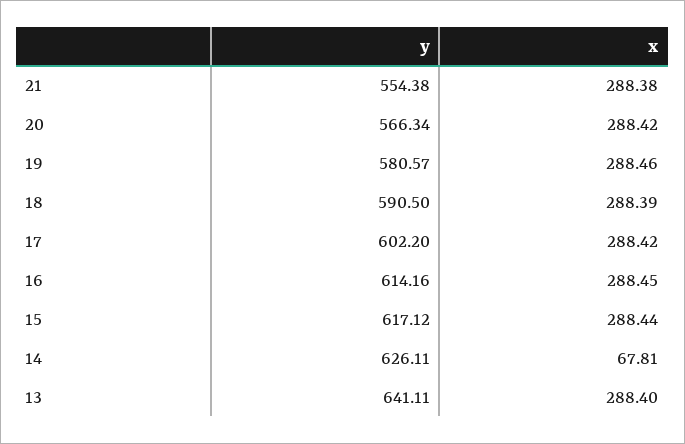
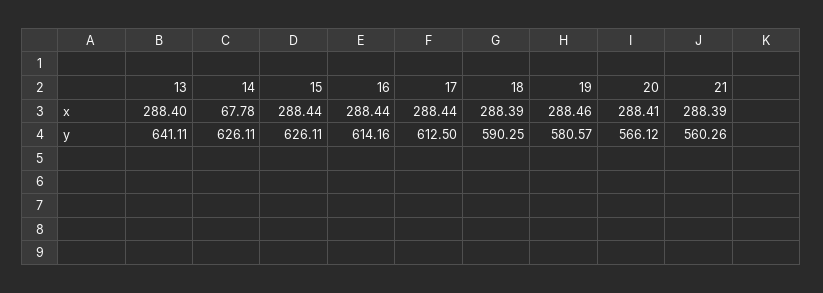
y, 21: 554.38 -> 560.26
x, 21: 288.38 -> 288.39
y, 20: 566.34 -> 566.12
x, 20: 288.42 -> 288.41
y, 18: 590.5 -> 590.25
y, 17: 602.2 -> 612.5
x, 17: 288.42 -> 288.44
x, 16: 288.45 -> 288.44
y, 15: 617.12 -> 626.11
x, 14: 67.81 -> 67.78

